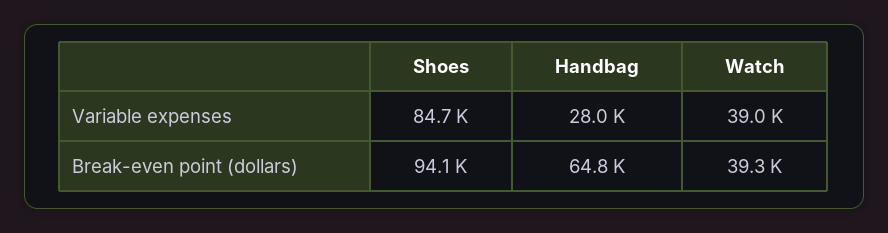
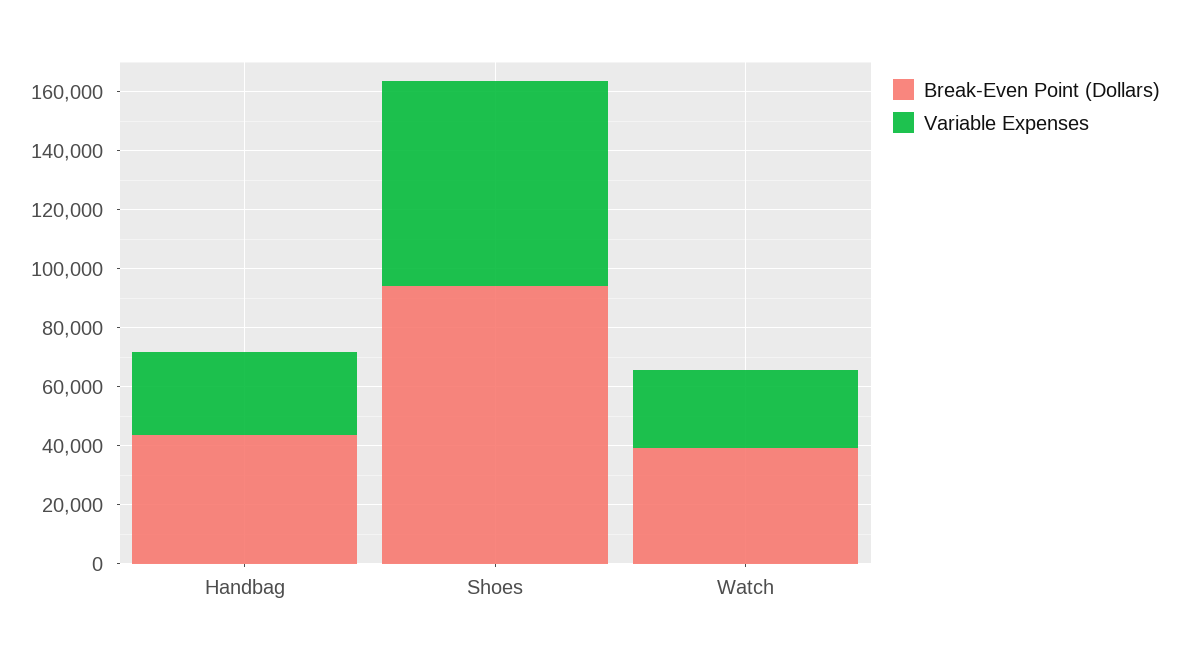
Variable expenses, Shoes: 84700 -> 70000
Variable expenses, Watch: 39000 -> 25000
Break-even point (dollars), Handbag: 64800 -> 45000

